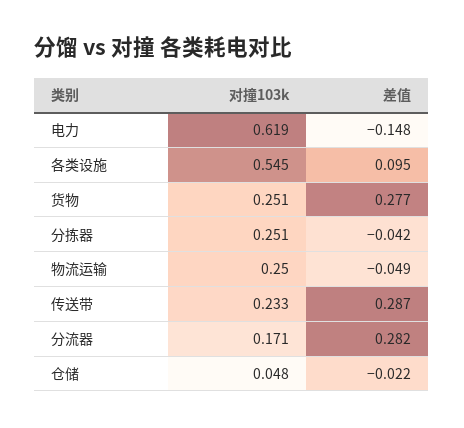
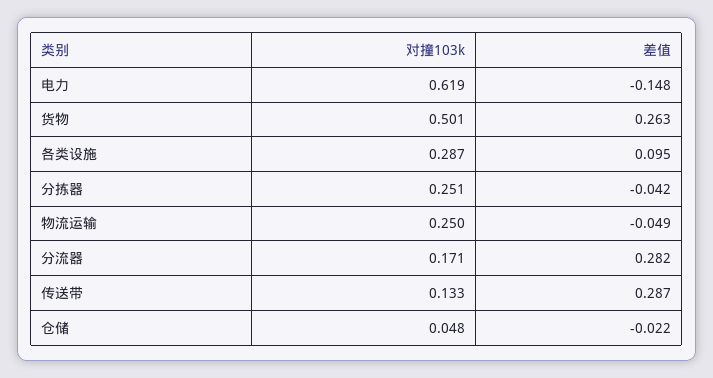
对撞103k, 各类设施: 0.545 -> 0.287
对撞103k, 货物: 0.251 -> 0.501
差值, 货物: 0.277 -> 0.263
对撞103k, 传送带: 0.233 -> 0.133

